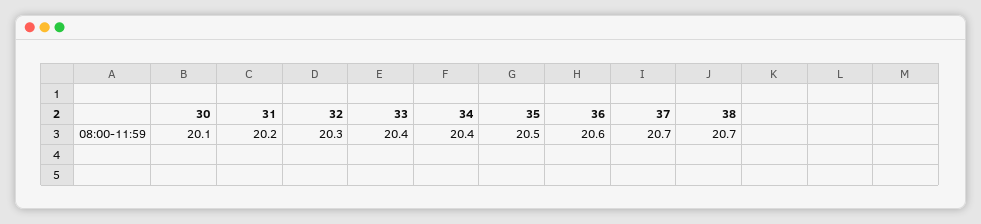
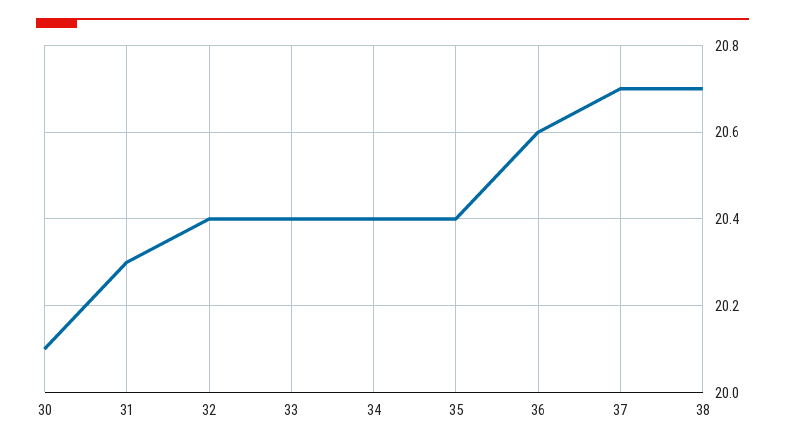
31: 20.2 -> 20.3
32: 20.3 -> 20.4
35: 20.5 -> 20.4

